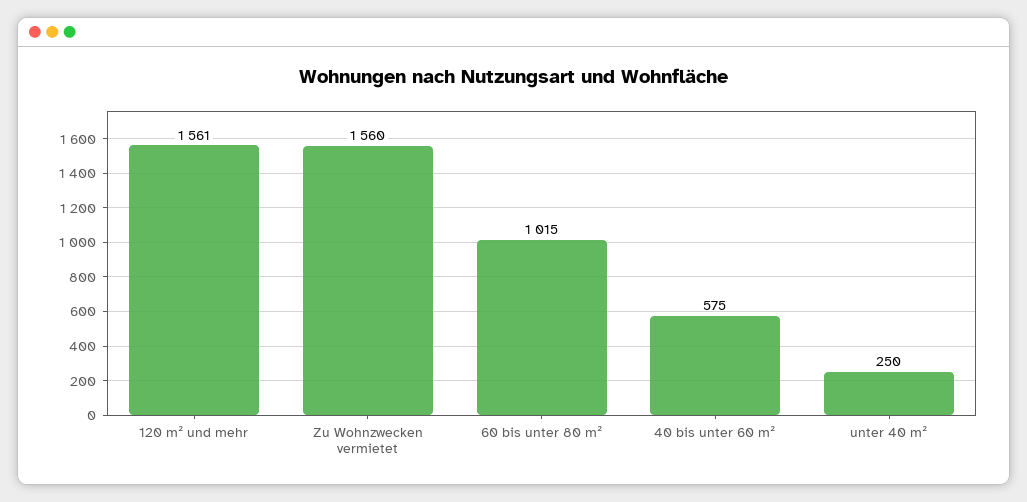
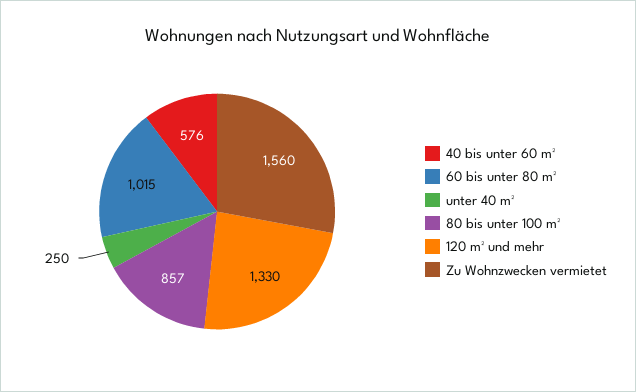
120 m² und mehr: 1561 -> 1330
40 bis unter 60 m²: 575 -> 576
80 bis unter 100 m²: none -> 857

